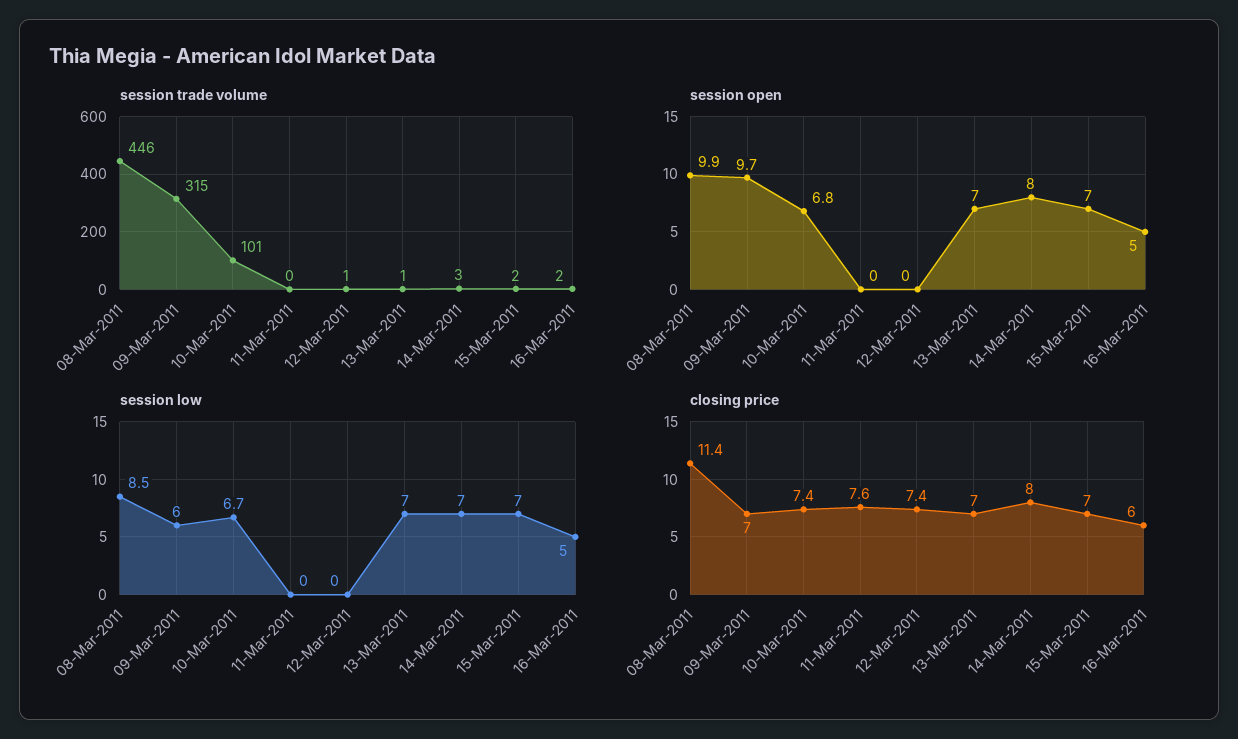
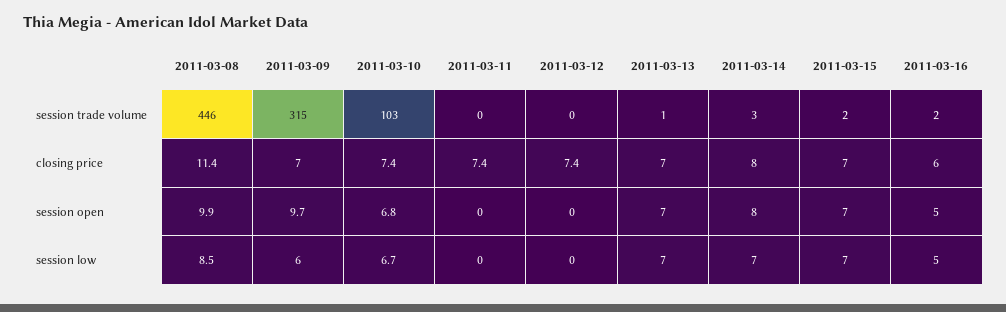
session trade volume, 10-Mar-2011: 101 -> 103
session trade volume, 12-Mar-2011: 1 -> 0
closing price, 11-Mar-2011: 7.6 -> 7.4

